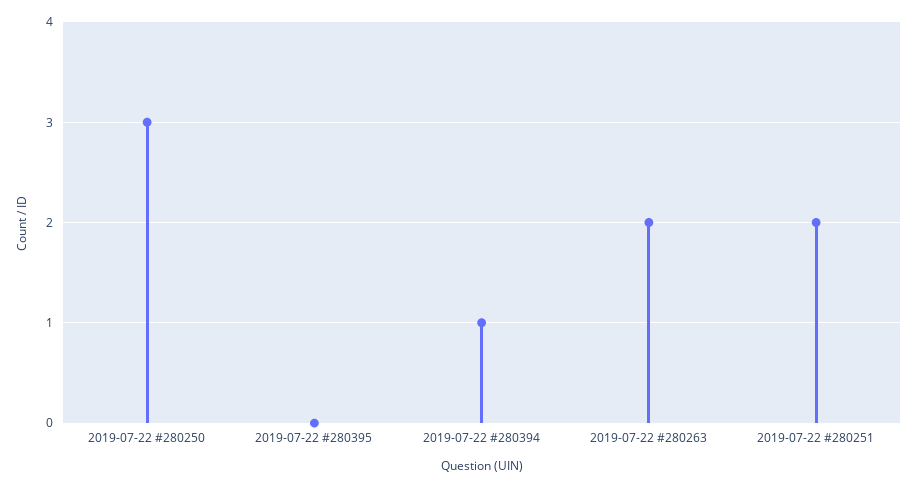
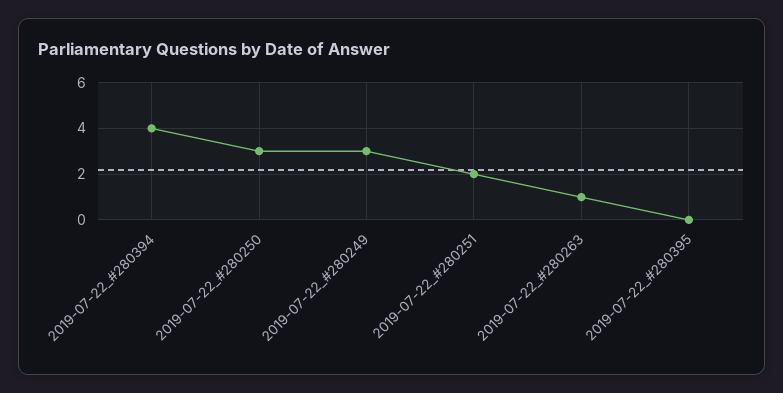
2019-07-22 #280394: 1 -> 4
2019-07-22 #280263: 2 -> 1
2019-07-22_#280249: none -> 3

